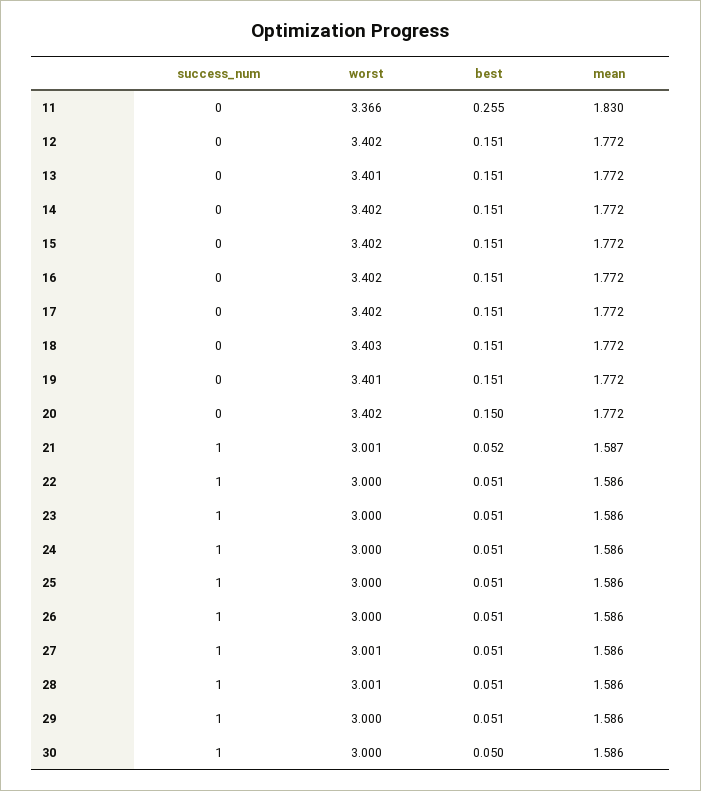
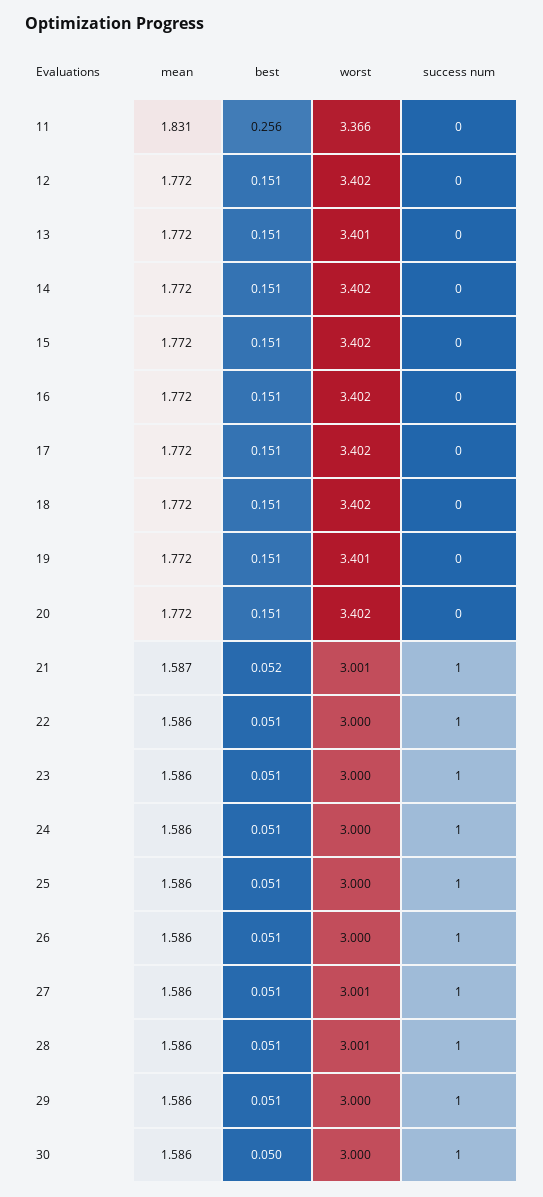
best, 11: 0.255 -> 0.256
mean, 11: 1.83 -> 1.831
worst, 18: 3.403 -> 3.402
best, 20: 0.15 -> 0.151

